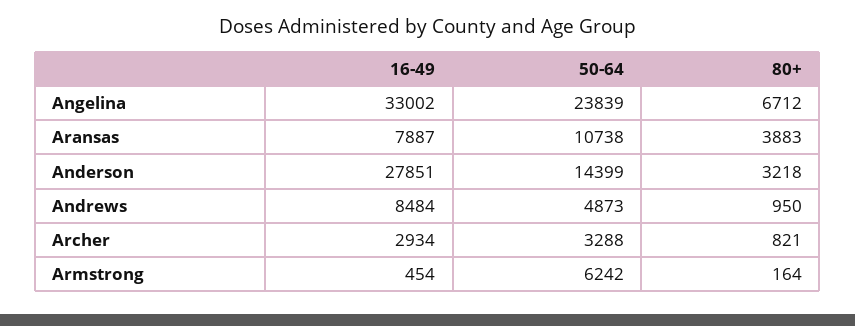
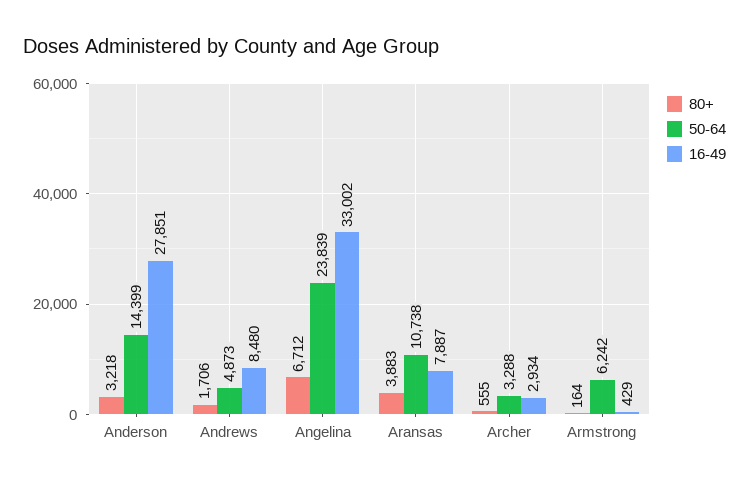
16-49, Andrews: 8484 -> 8480
80+, Andrews: 950 -> 1706
80+, Archer: 821 -> 555
16-49, Armstrong: 454 -> 429

